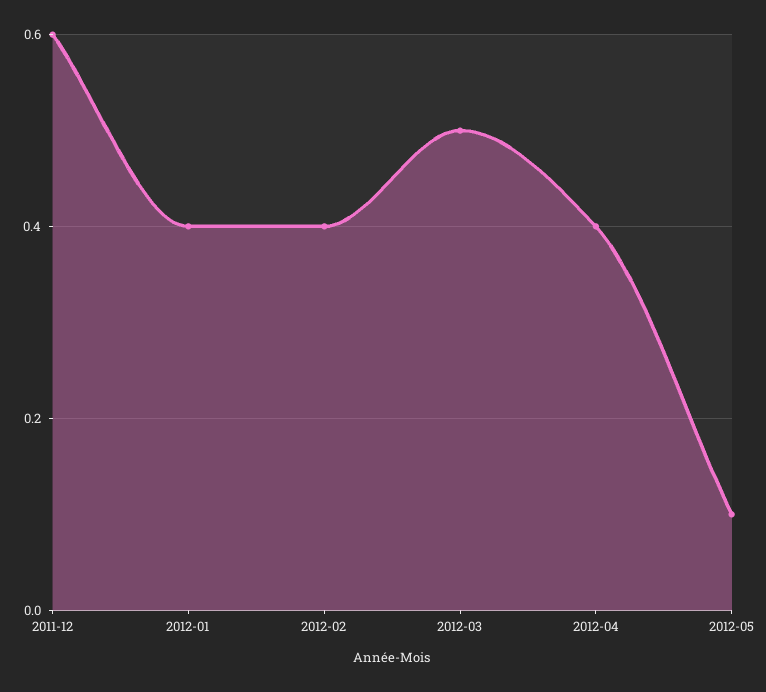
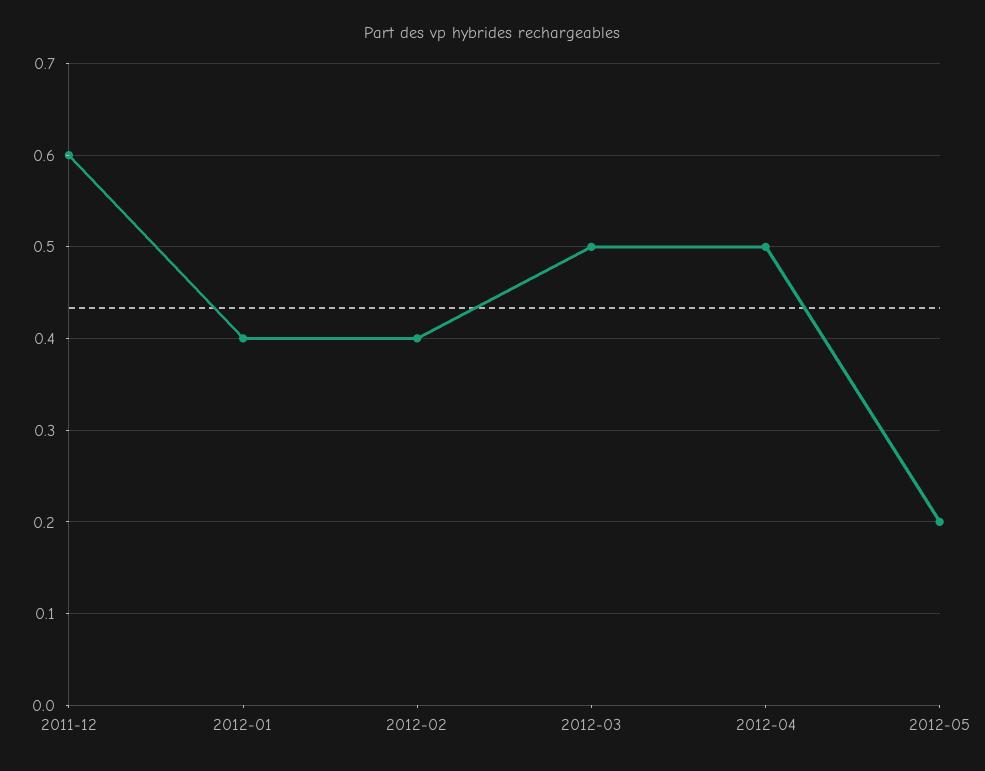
2012-04: 0.4 -> 0.5
2012-05: 0.1 -> 0.2

